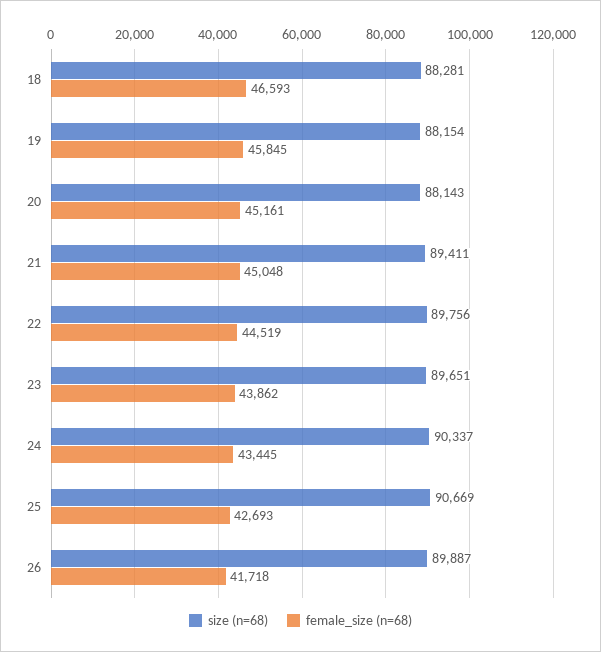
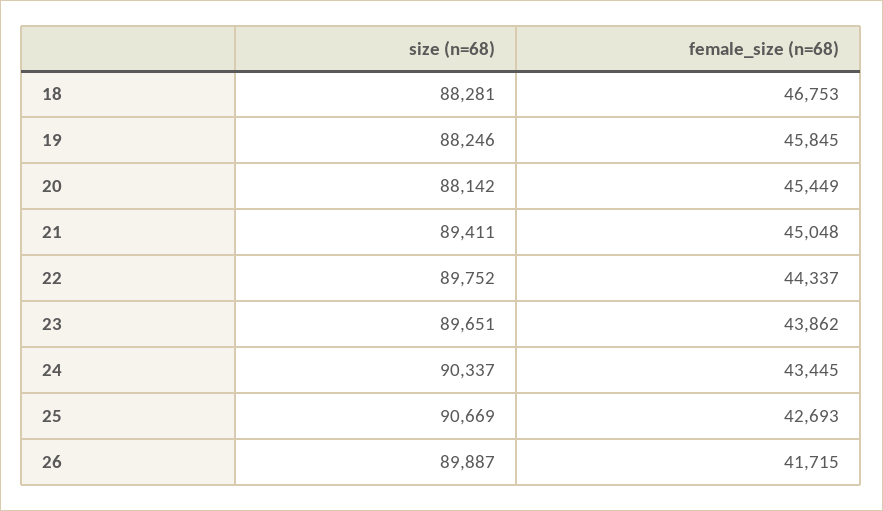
female_size (n=68), 18: 46593 -> 46753
size (n=68), 19: 88154 -> 88246
size (n=68), 20: 88143 -> 88142
female_size (n=68), 20: 45161 -> 45449
size (n=68), 22: 89756 -> 89752
female_size (n=68), 22: 44519 -> 44337
female_size (n=68), 26: 41718 -> 41715

